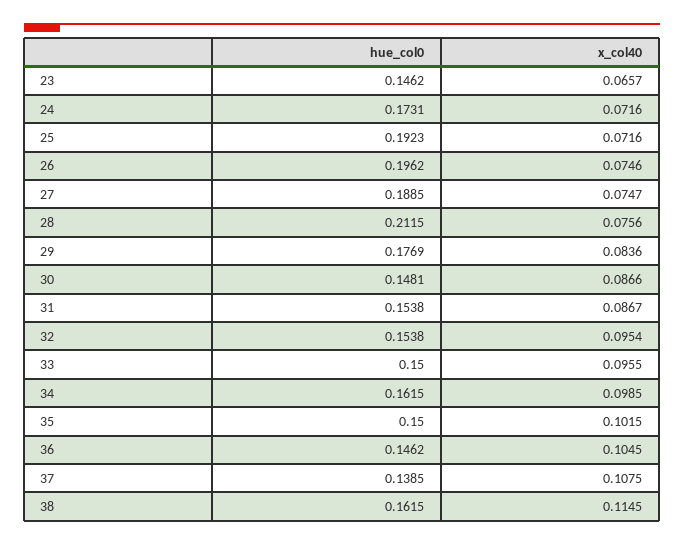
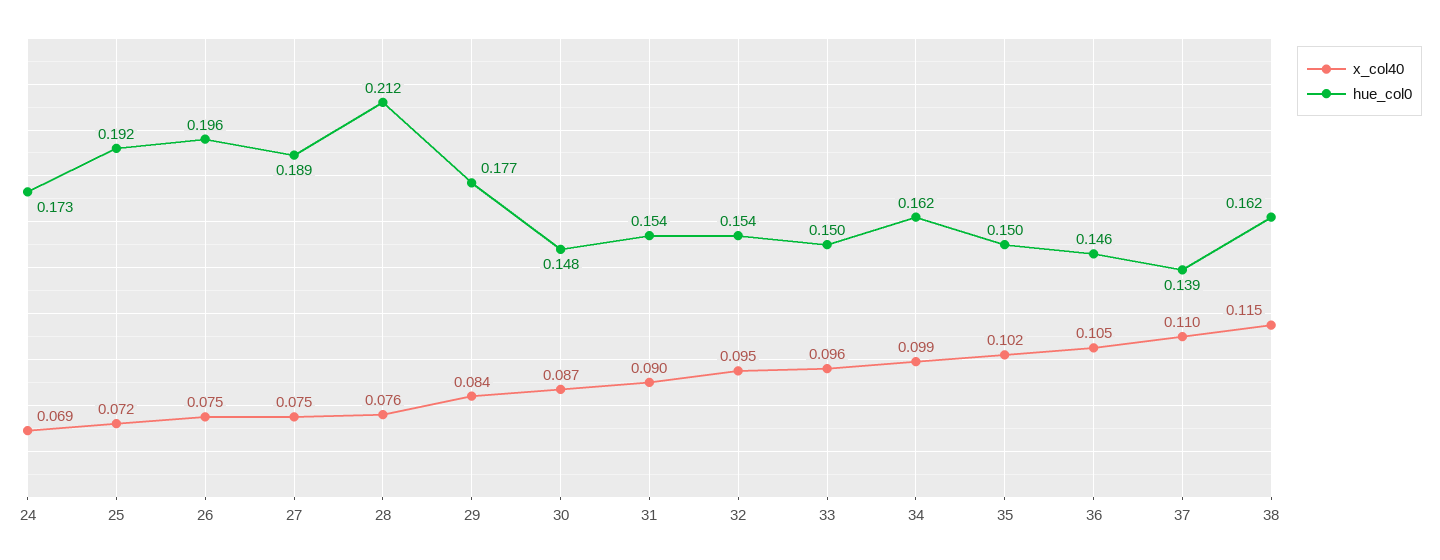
hue_col0, 23: 0.1462 -> none
x_col40, 23: 0.0657 -> none
x_col40, 24: 0.0716 -> 0.069
x_col40, 31: 0.0867 -> 0.09
x_col40, 37: 0.1075 -> 0.11

